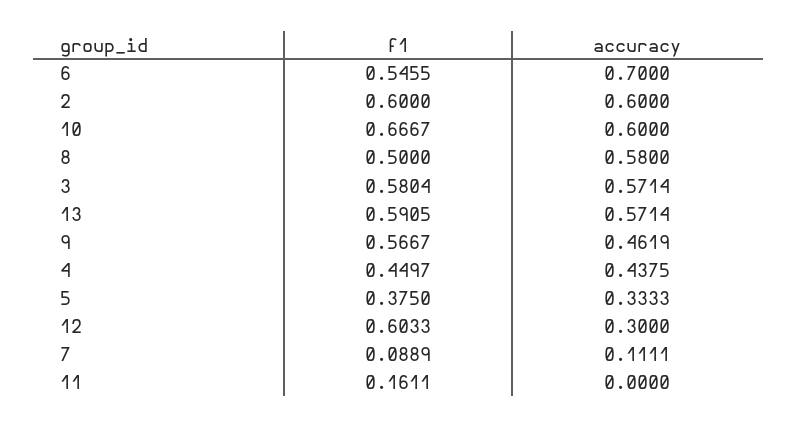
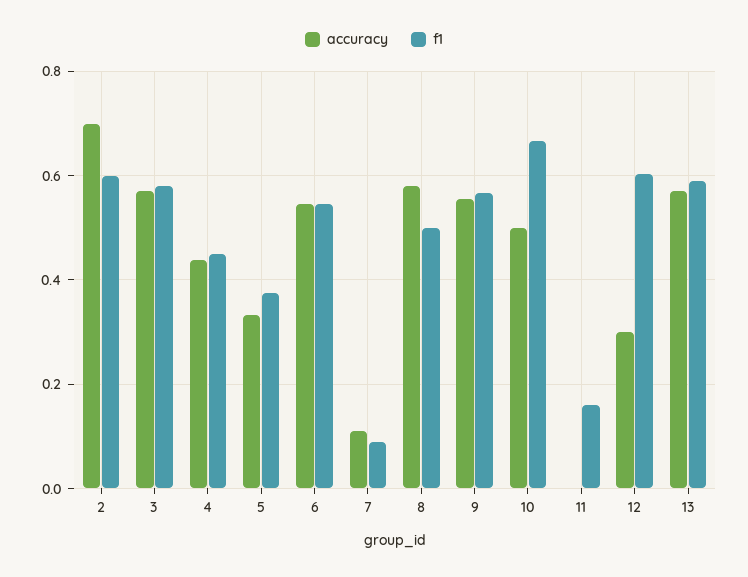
accuracy, 6: 0.7 -> 0.54
accuracy, 2: 0.6 -> 0.7
accuracy, 10: 0.6 -> 0.5
accuracy, 9: 0.4619 -> 0.56

